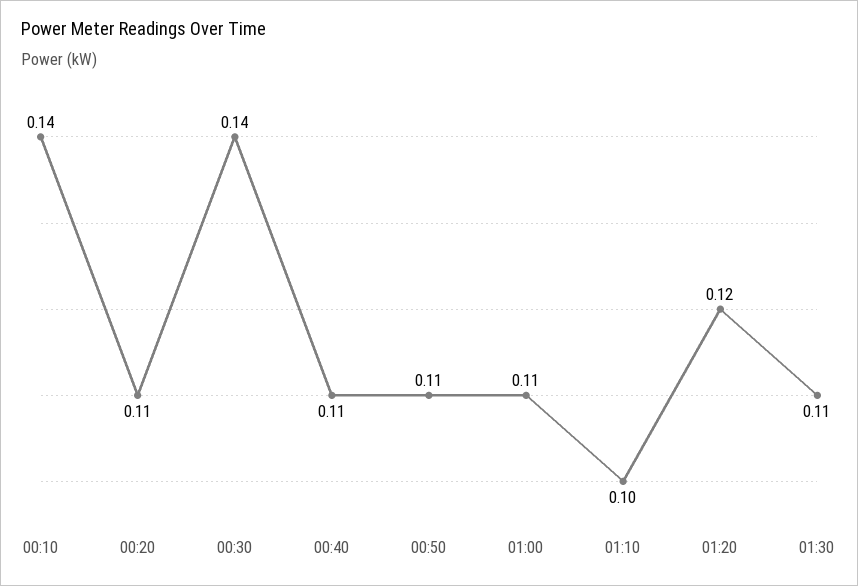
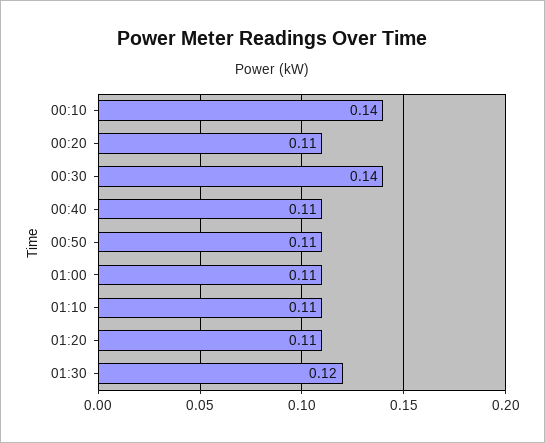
01:10: 0.1 -> 0.11
01:20: 0.12 -> 0.11
01:30: 0.11 -> 0.12

